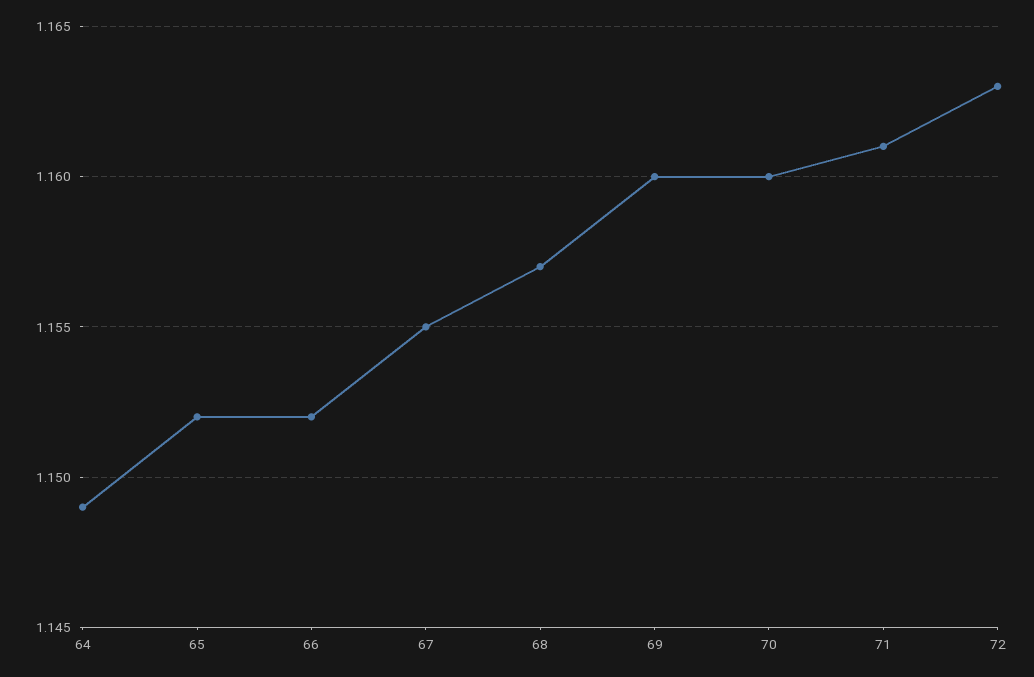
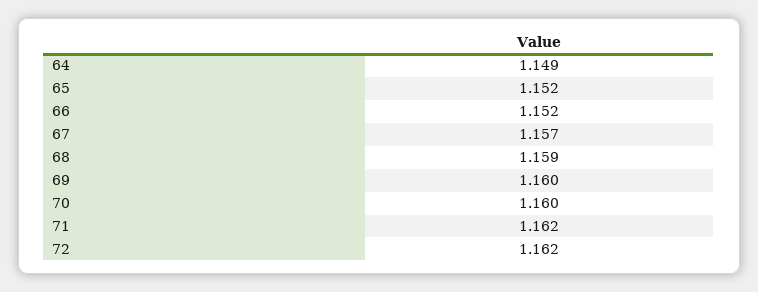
67: 1.155 -> 1.157
68: 1.157 -> 1.159
71: 1.161 -> 1.162
72: 1.163 -> 1.162

